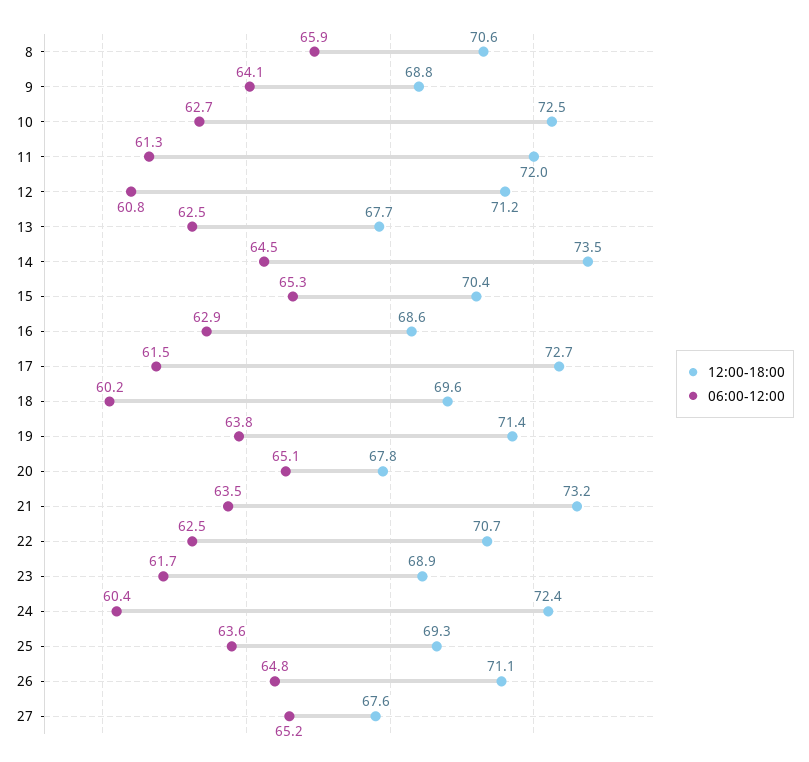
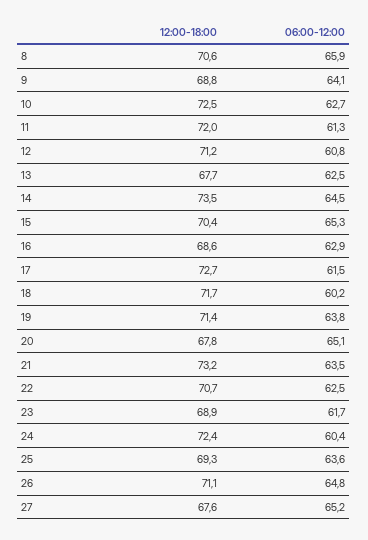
12:00-18:00, 18: 69.6 -> 71.7

